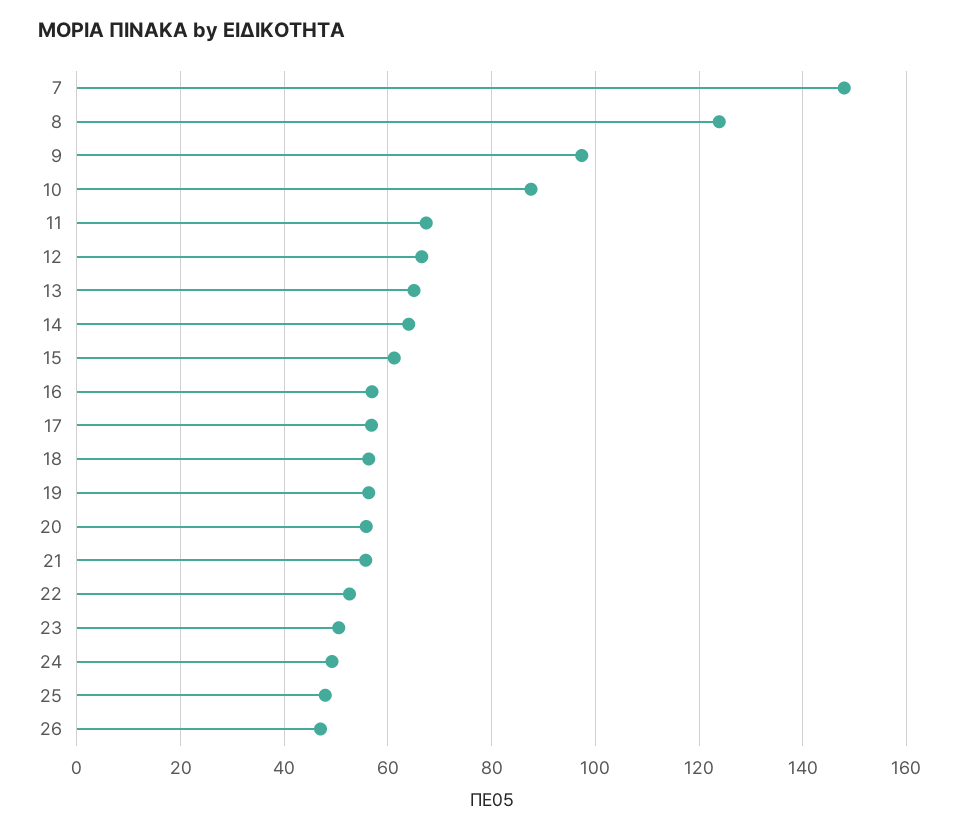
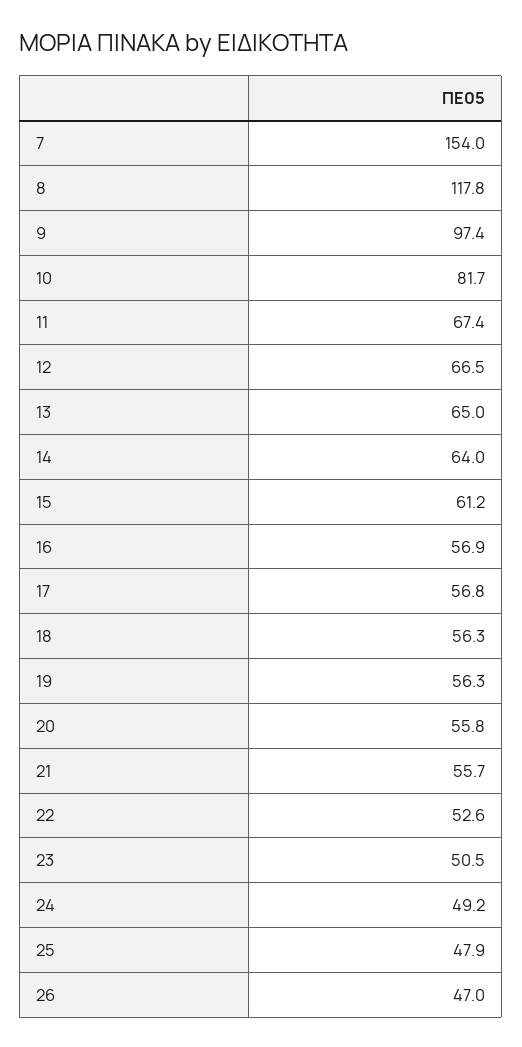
7: 148 -> 154
8: 124 -> 117.8
10: 88 -> 81.7

